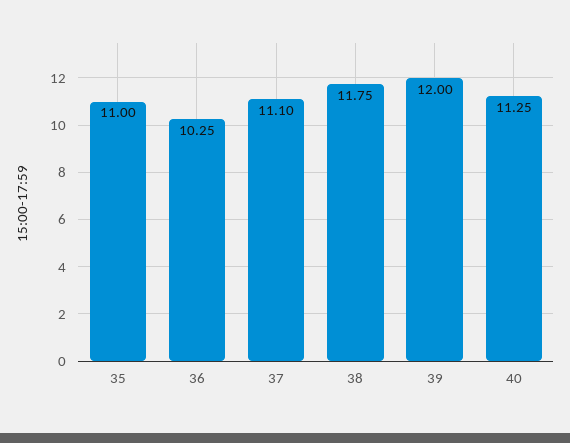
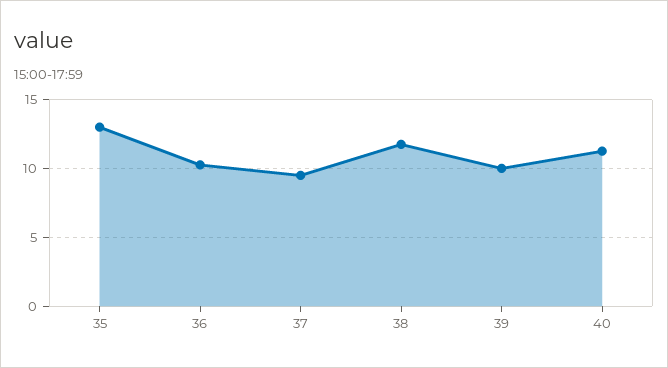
35: 11 -> 13
37: 11.1 -> 9.5
39: 12 -> 10

